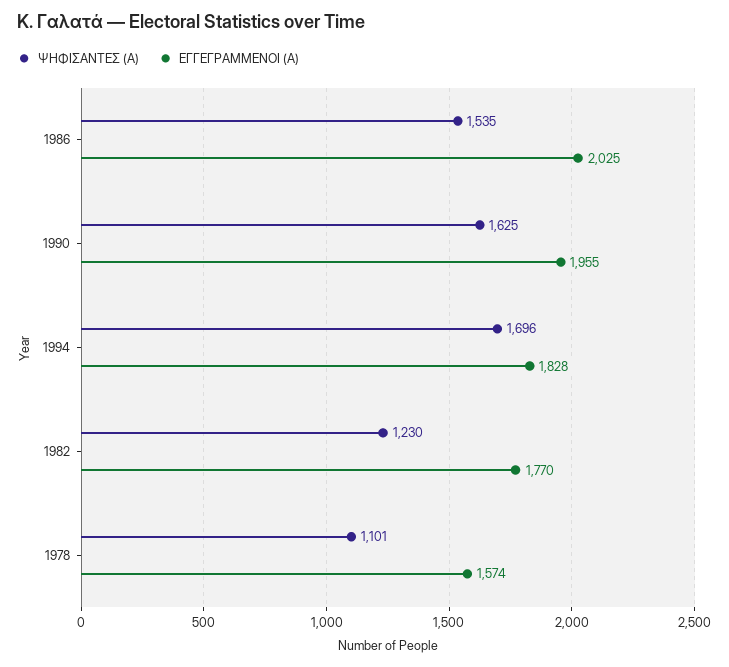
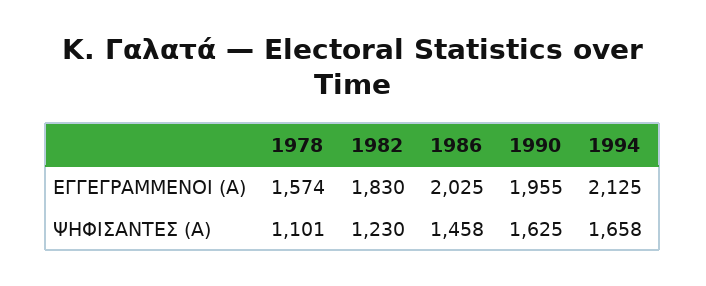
ΨΗΦΙΣΑΝΤΕΣ (Α), 1986: 1535 -> 1458
ΨΗΦΙΣΑΝΤΕΣ (Α), 1994: 1696 -> 1658
ΕΓΓΕΓΡΑΜΜΕΝΟΙ (Α), 1994: 1828 -> 2125
ΕΓΓΕΓΡΑΜΜΕΝΟΙ (Α), 1982: 1770 -> 1830

